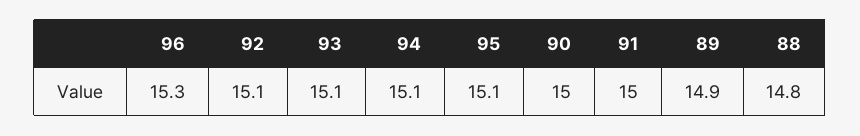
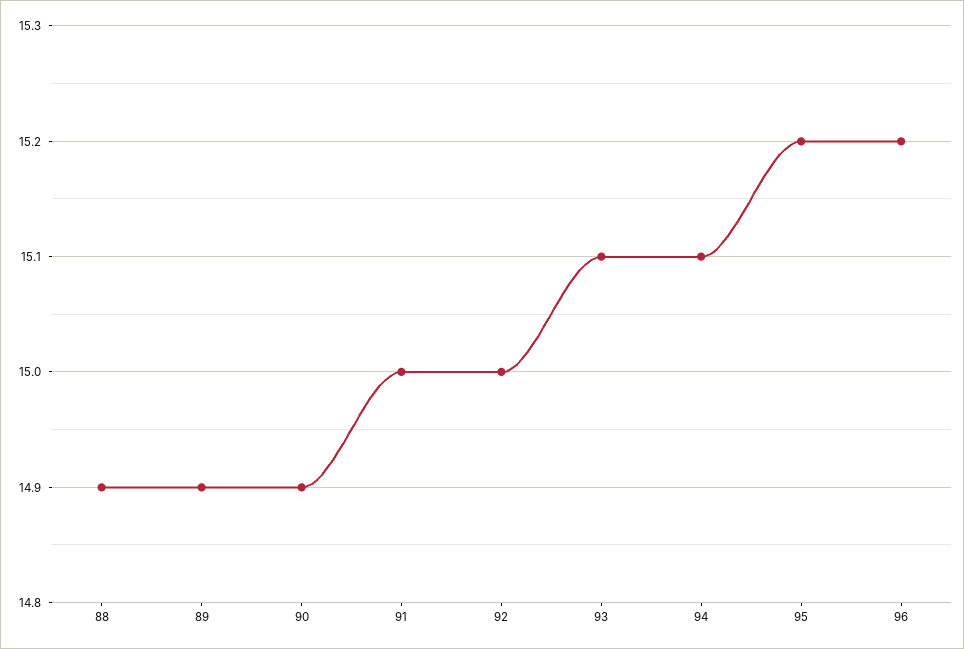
96: 15.3 -> 15.2
92: 15.1 -> 15
95: 15.1 -> 15.2
90: 15 -> 14.9
88: 14.8 -> 14.9

